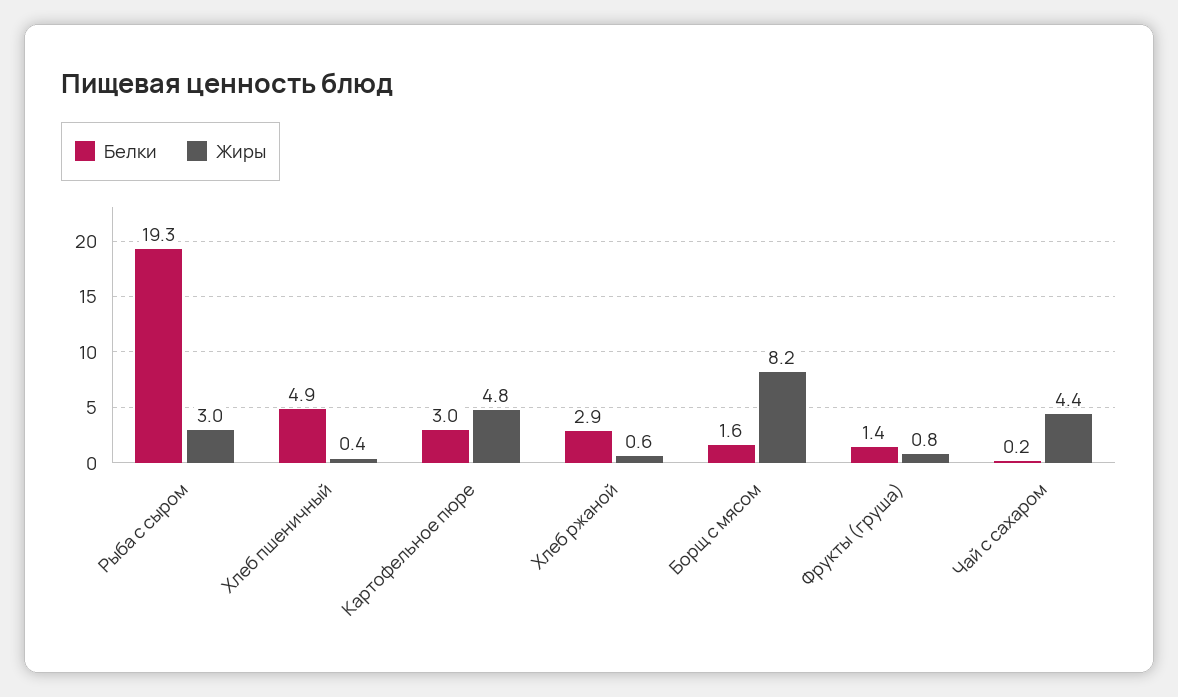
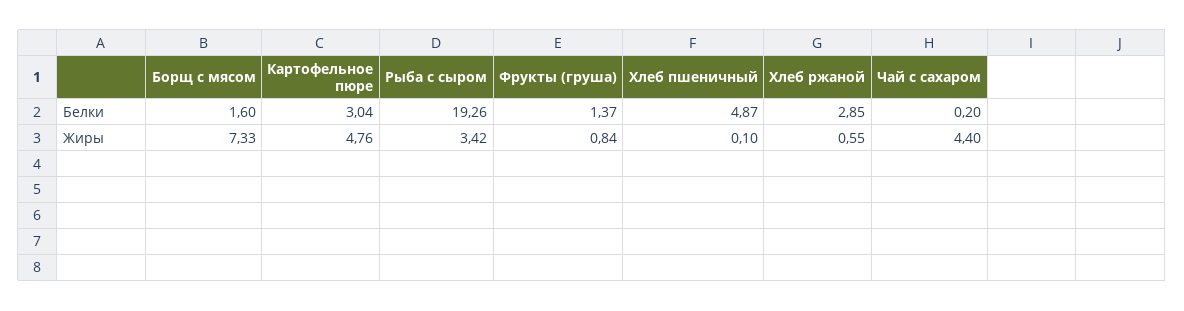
Жиры, Рыба с сыром: 3 -> 3.42
Жиры, Хлеб пшеничный: 0.4 -> 0.1
Жиры, Борщ с мясом: 8.2 -> 7.33

